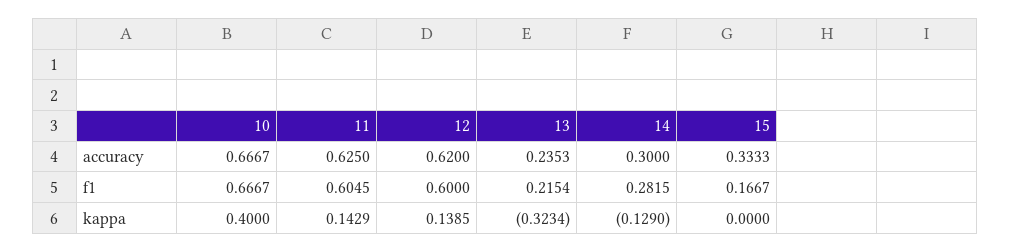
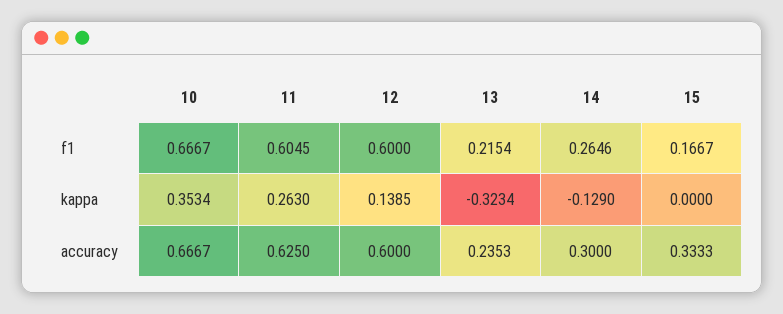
12, accuracy: 0.62 -> 0.6
14, f1: 0.2815 -> 0.2646
10, kappa: 0.4 -> 0.3534
11, kappa: 0.1429 -> 0.263

